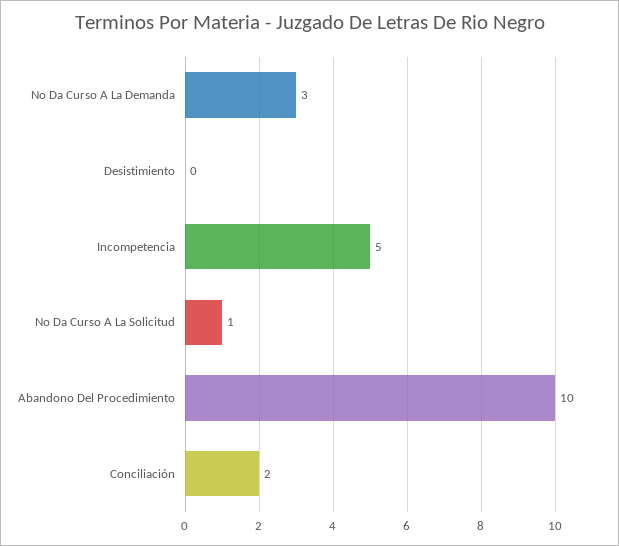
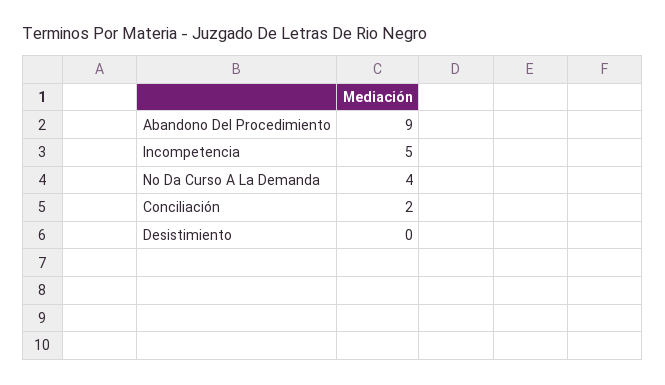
No Da Curso A La Demanda: 3 -> 4
No Da Curso A La Solicitud: 1 -> none
Abandono Del Procedimiento: 10 -> 9

